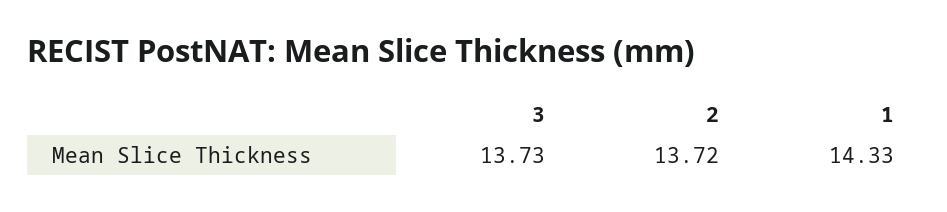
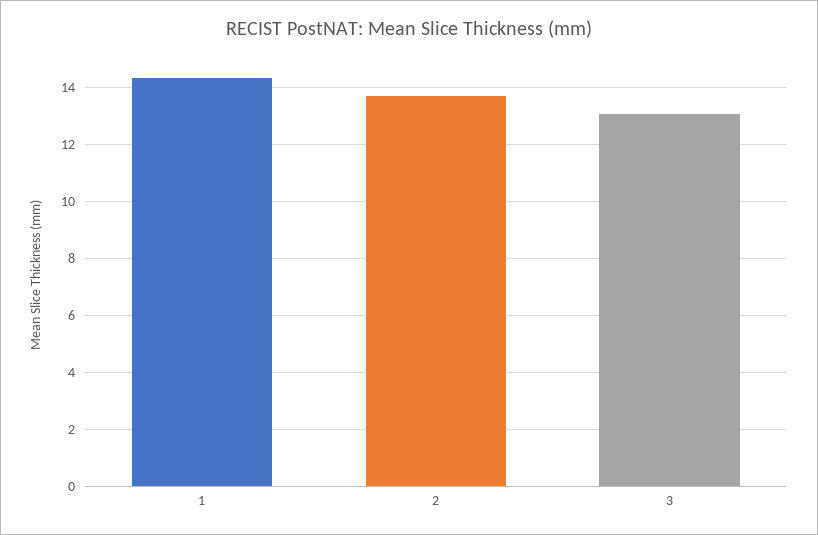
3: 13.73 -> 13

